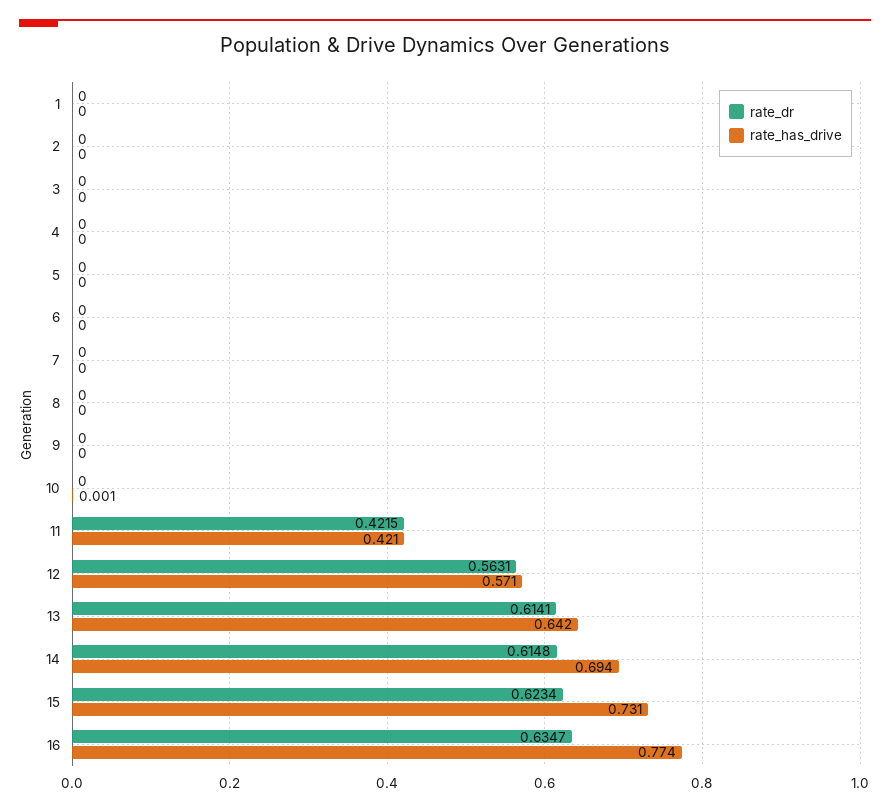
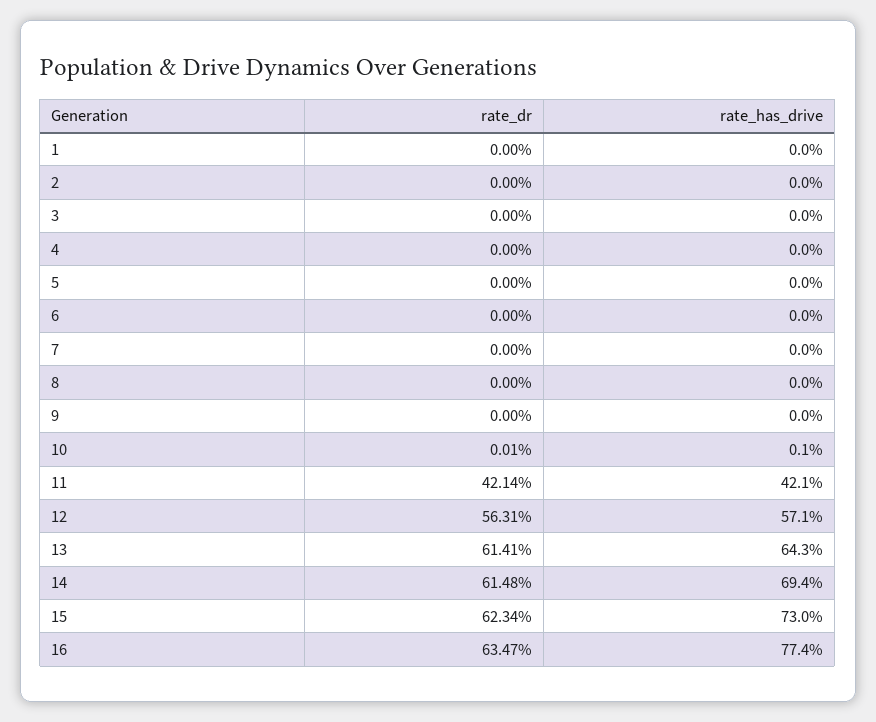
rate_dr, 10: 0 -> 0.0001
rate_dr, 11: 0.4215 -> 0.4214
rate_has_drive, 13: 0.642 -> 0.643
rate_has_drive, 15: 0.731 -> 0.73

